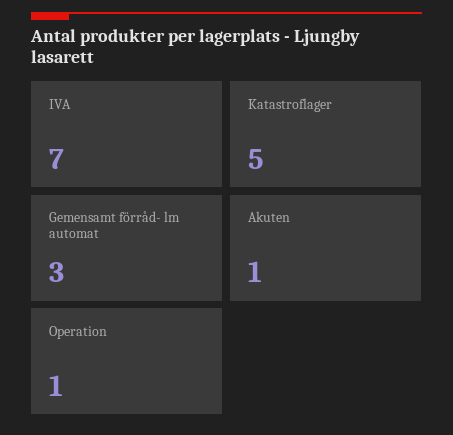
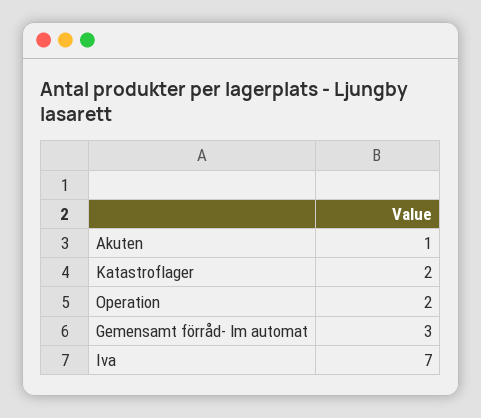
Katastroflager: 5 -> 2
Operation: 1 -> 2

